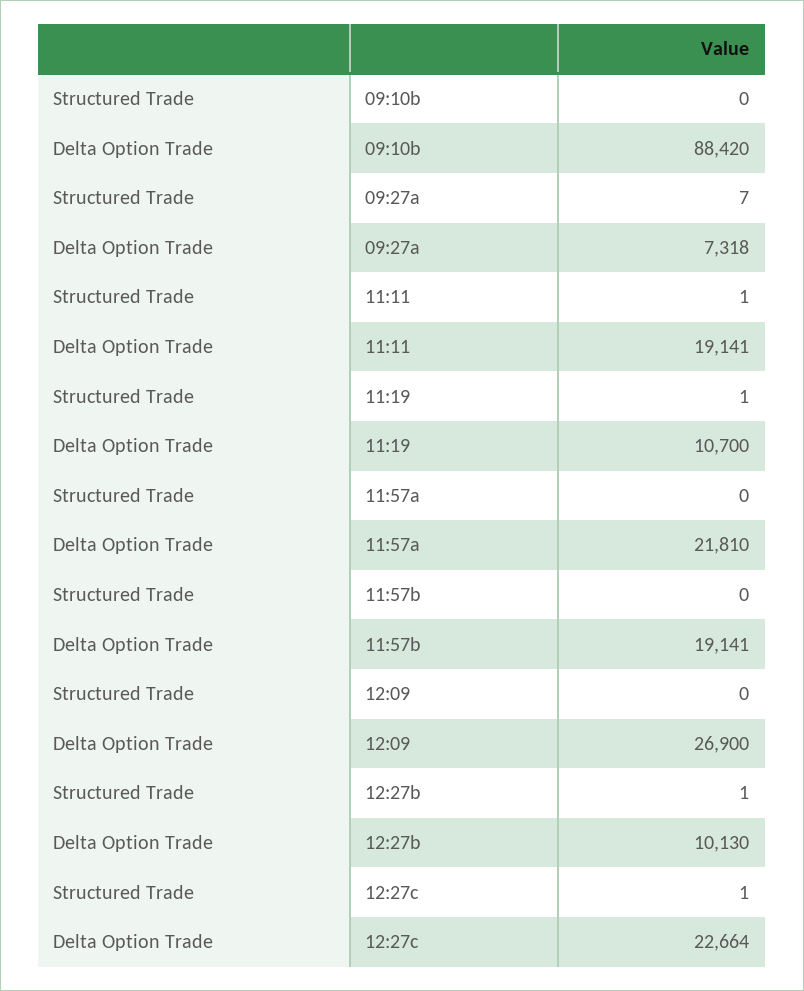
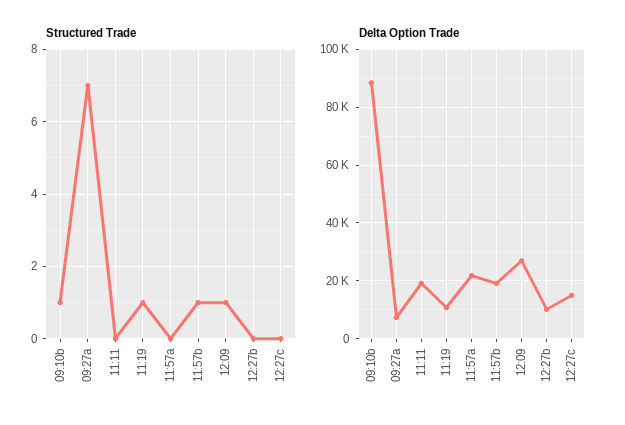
Structured Trade, 09:10b: 0 -> 1
Structured Trade, 11:11: 1 -> 0
Structured Trade, 11:57b: 0 -> 1
Structured Trade, 12:09: 0 -> 1
Structured Trade, 12:27b: 1 -> 0
Structured Trade, 12:27c: 1 -> 0
Delta Option Trade, 12:27c: 22664 -> 15000

